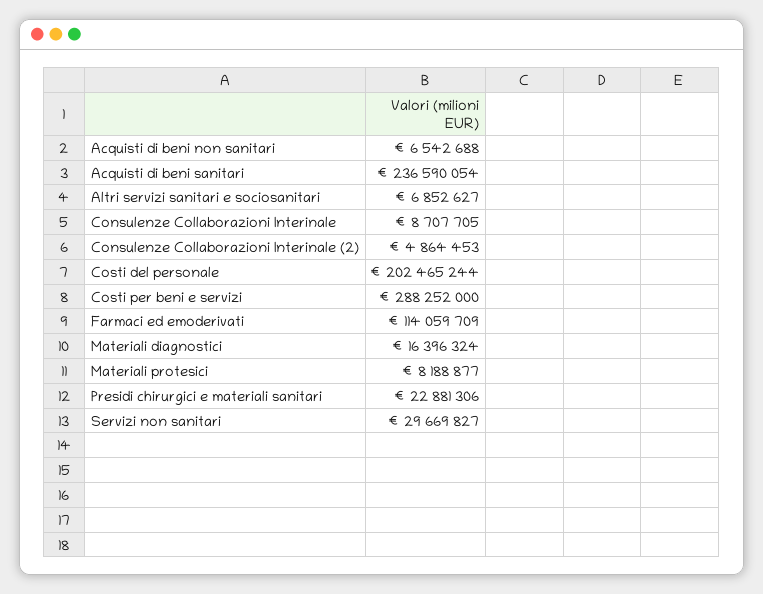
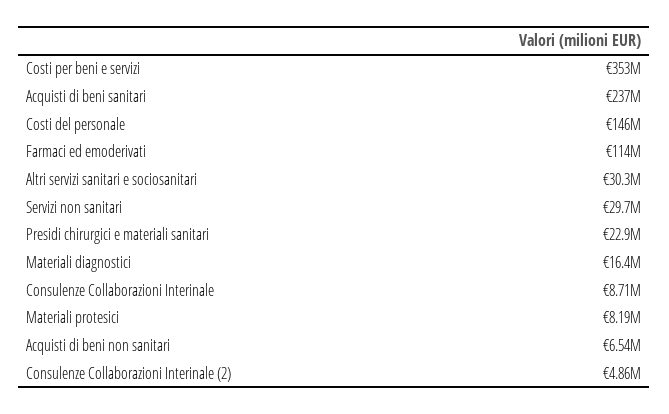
Altri servizi sanitari e sociosanitari: 6852627 -> 30300000
Costi del personale: 202465244 -> 146000000
Costi per beni e servizi: 288252000 -> 353000000

